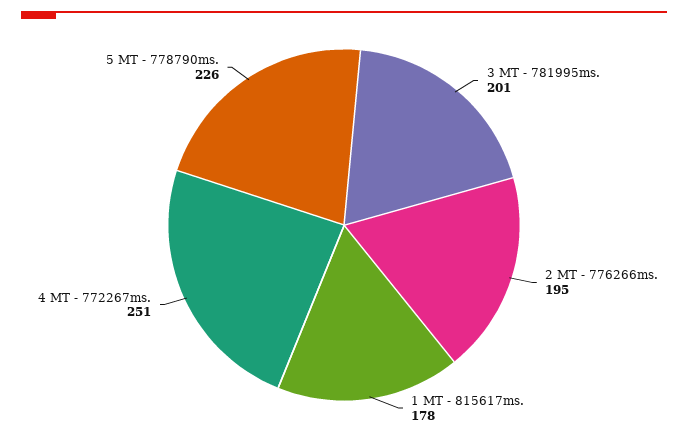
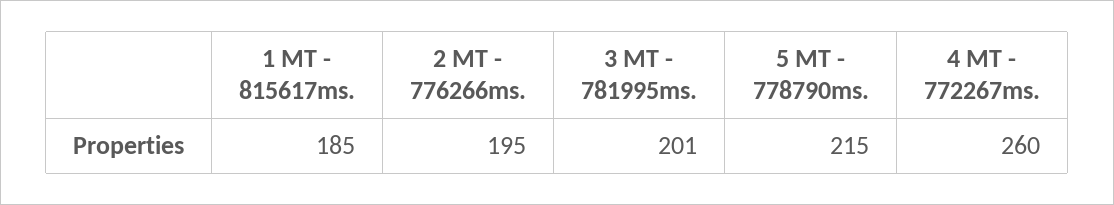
1 MT - 815617ms.: 178 -> 185
4 MT - 772267ms.: 251 -> 260
5 MT - 778790ms.: 226 -> 215

